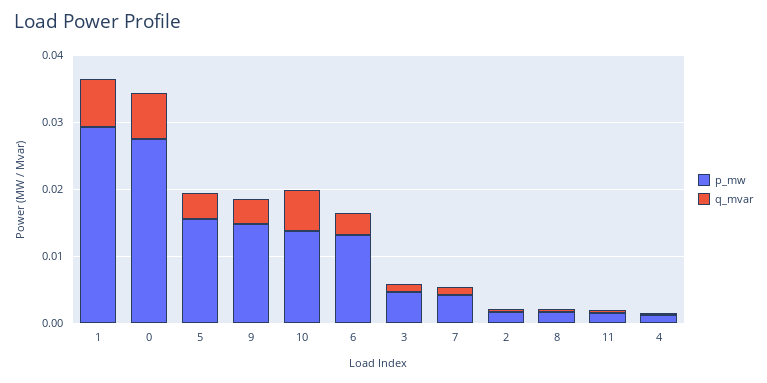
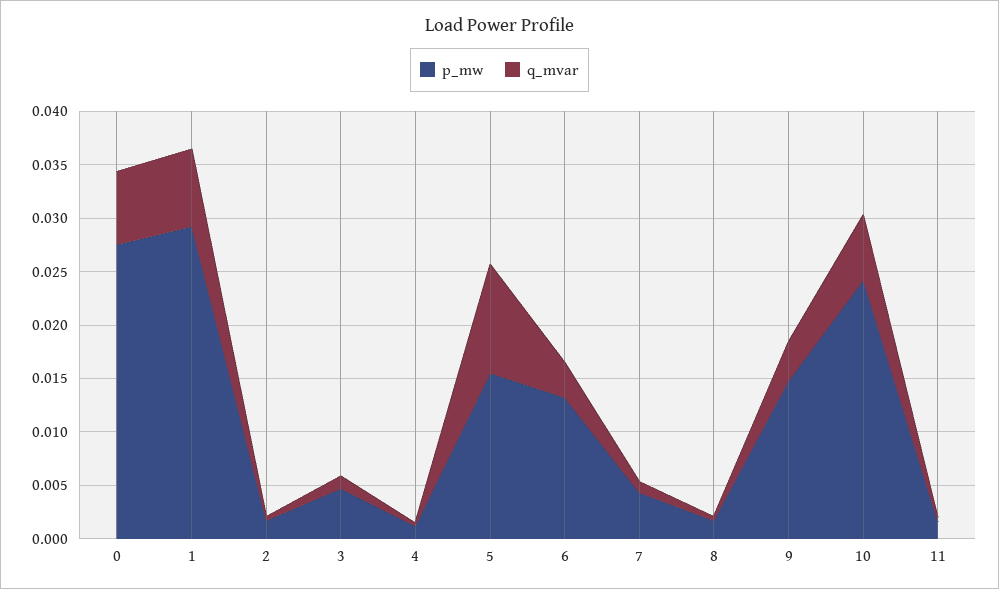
q_mvar, 5: 0.004 -> 0.01
p_mw, 10: 0.014 -> 0.024

